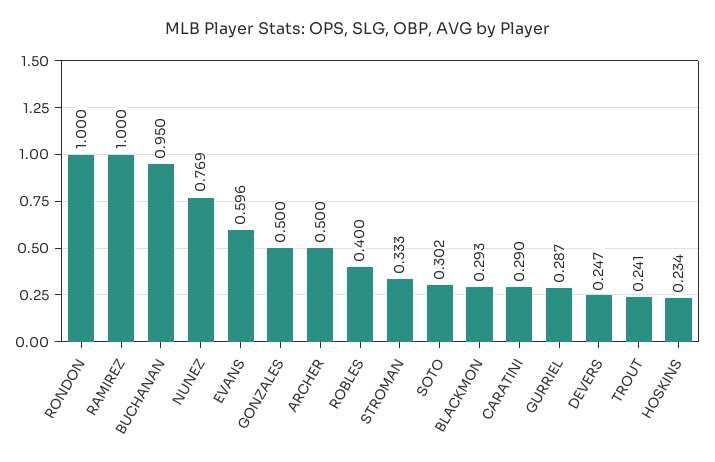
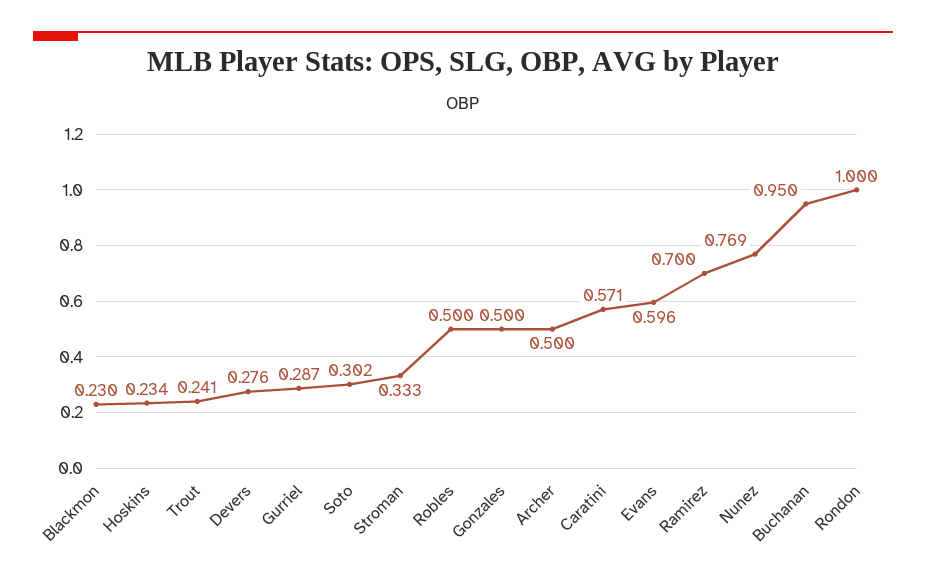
RAMIREZ: 1 -> 0.7
ROBLES: 0.4 -> 0.5
BLACKMON: 0.293 -> 0.23
CARATINI: 0.29 -> 0.571
DEVERS: 0.247 -> 0.276

